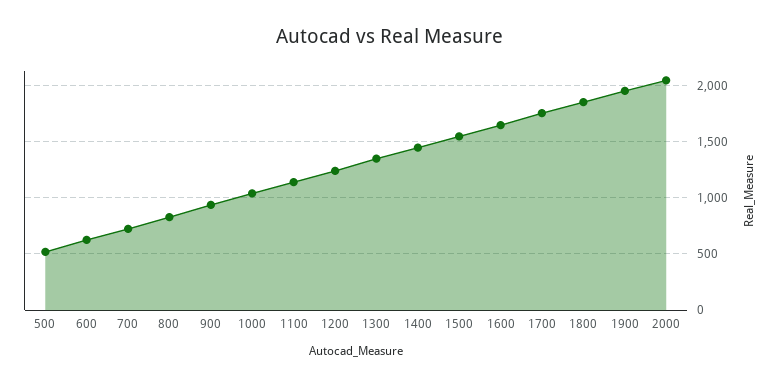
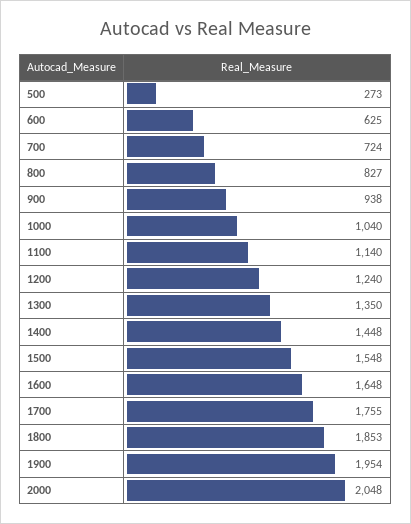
500: 500 -> 273

